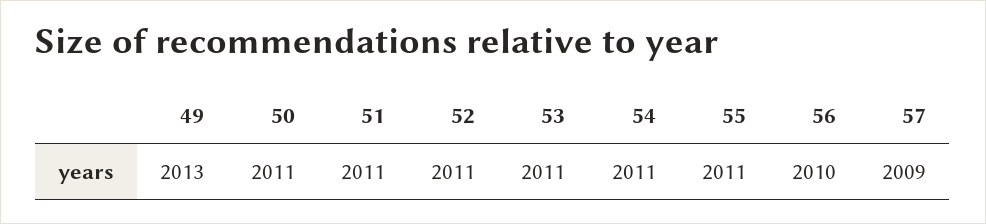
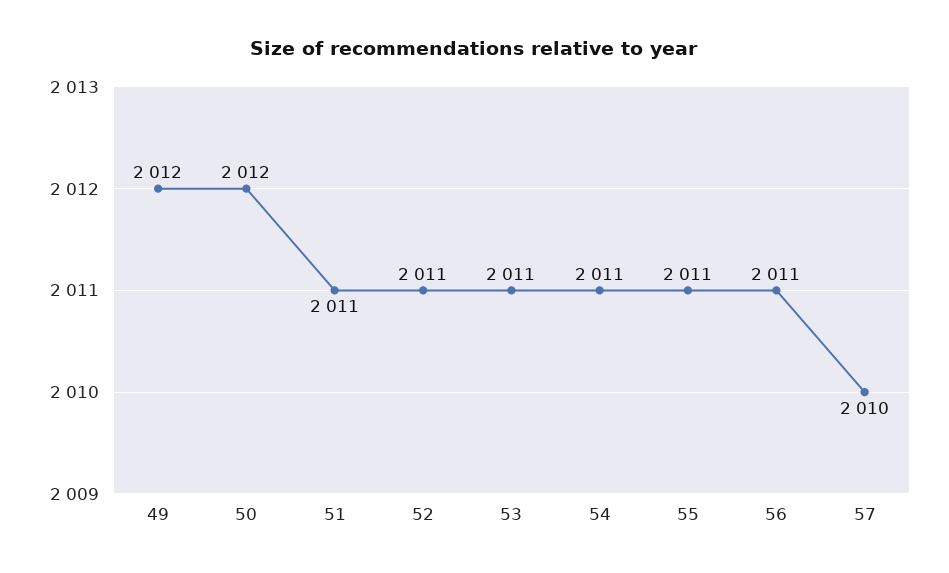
49: 2013 -> 2012
50: 2011 -> 2012
56: 2010 -> 2011
57: 2009 -> 2010

